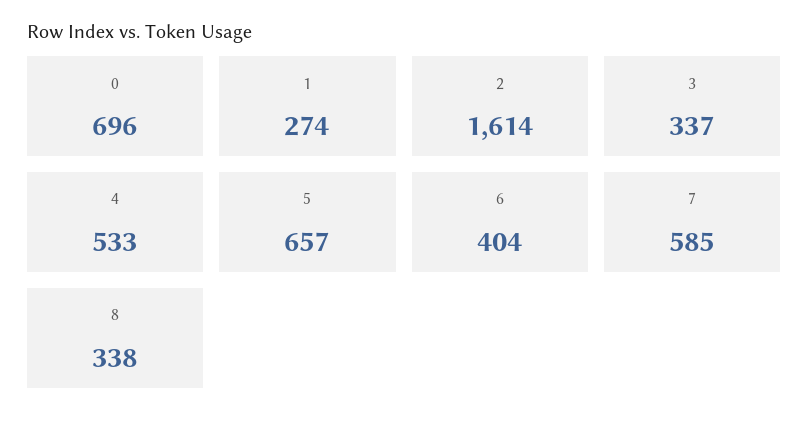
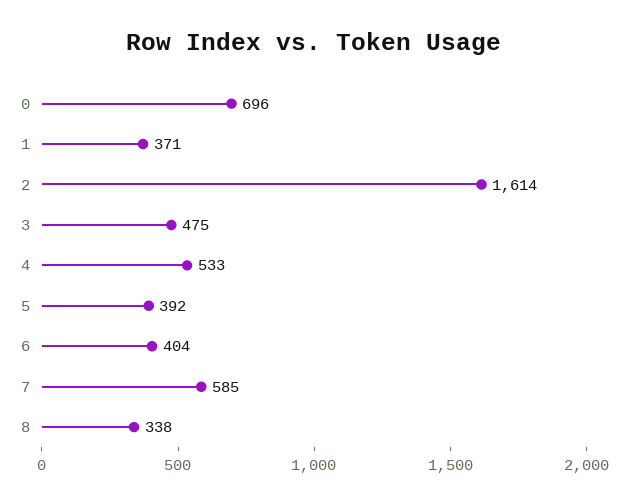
1: 274 -> 371
3: 337 -> 475
5: 657 -> 392

